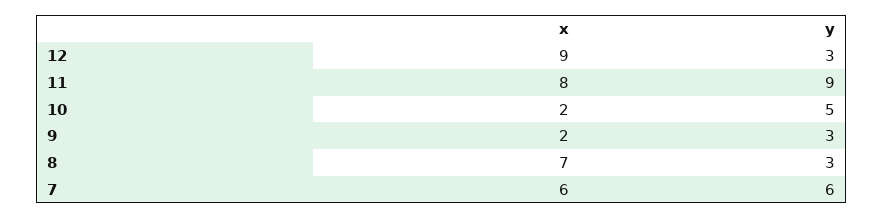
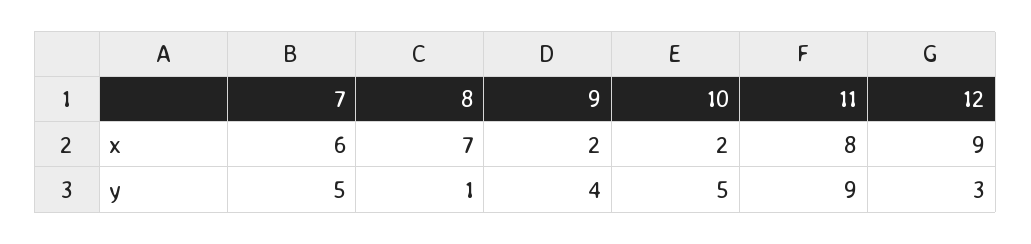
y, 9: 3 -> 4
y, 8: 3 -> 1
y, 7: 6 -> 5

